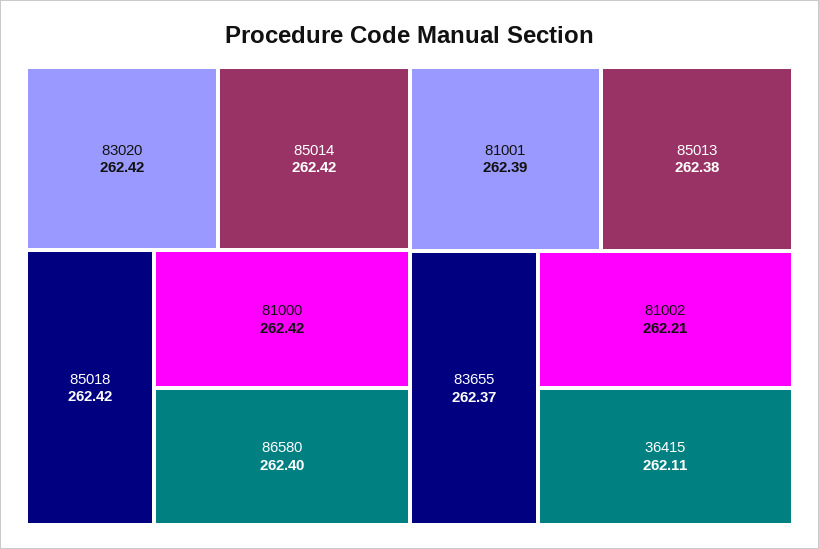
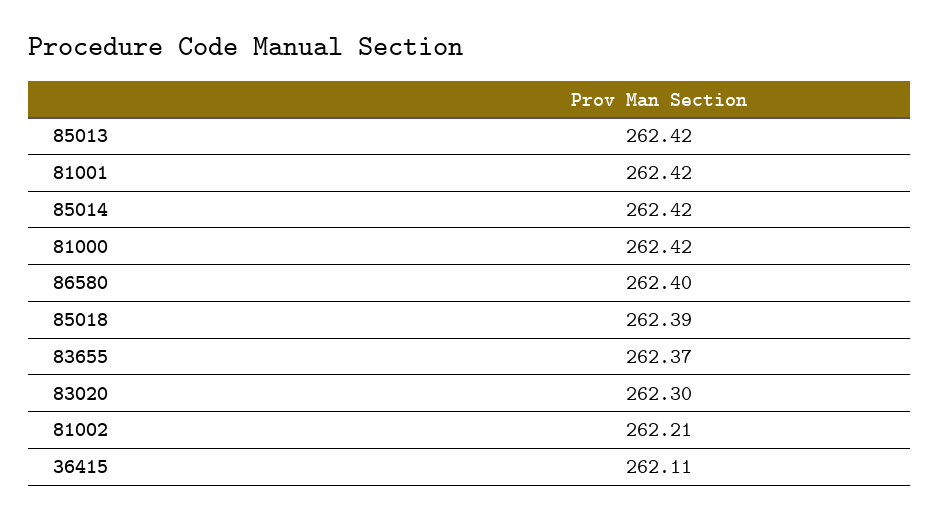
83020: 262.42 -> 262.3
85018: 262.42 -> 262.39
81001: 262.39 -> 262.42
85013: 262.38 -> 262.42

